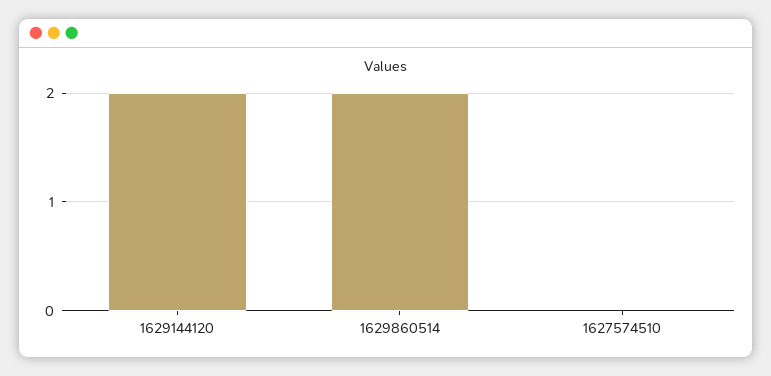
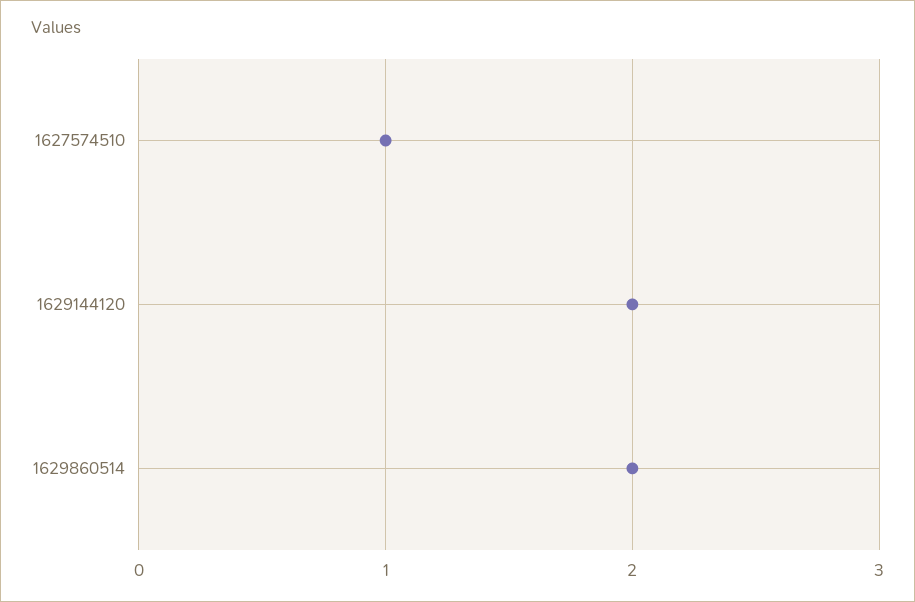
1627574510: 0 -> 1

